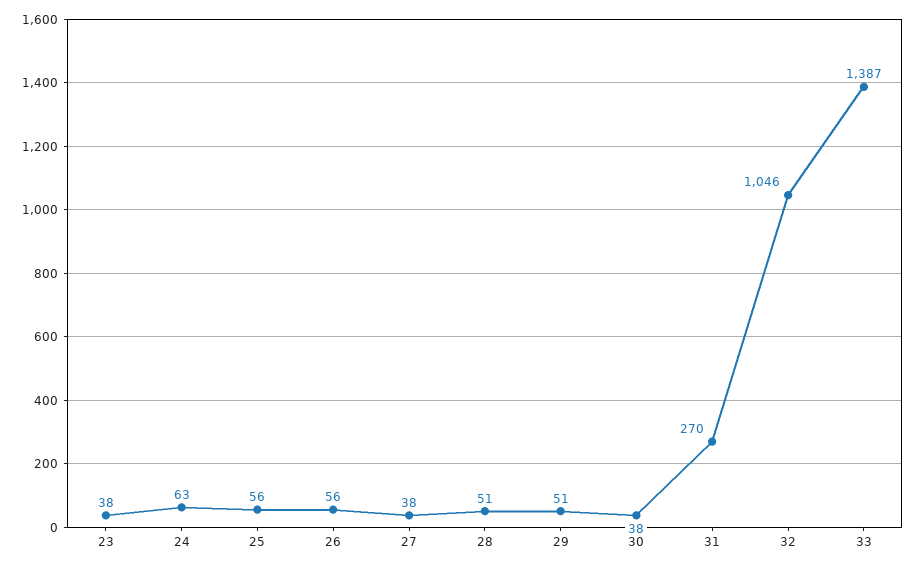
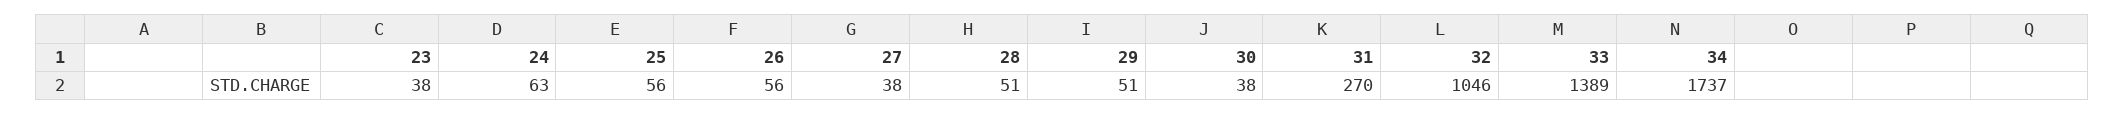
33: 1387 -> 1389
34: none -> 1737

